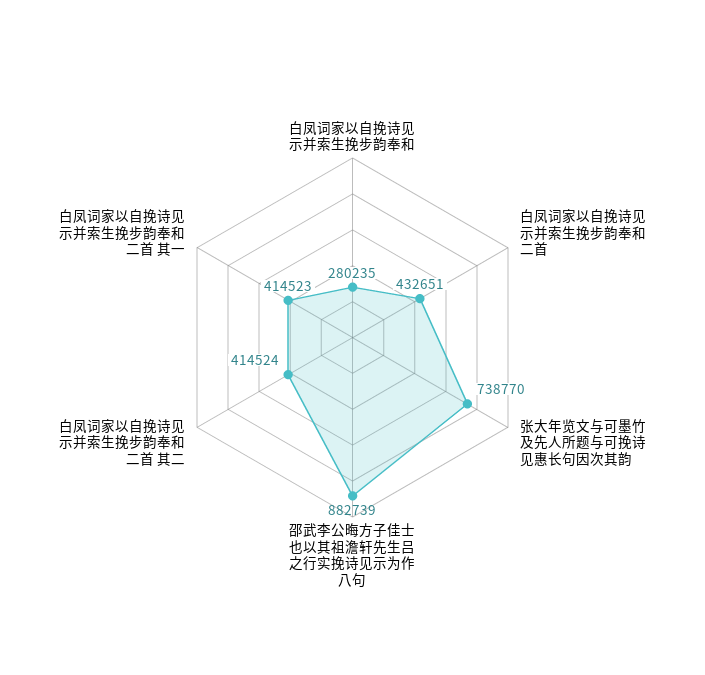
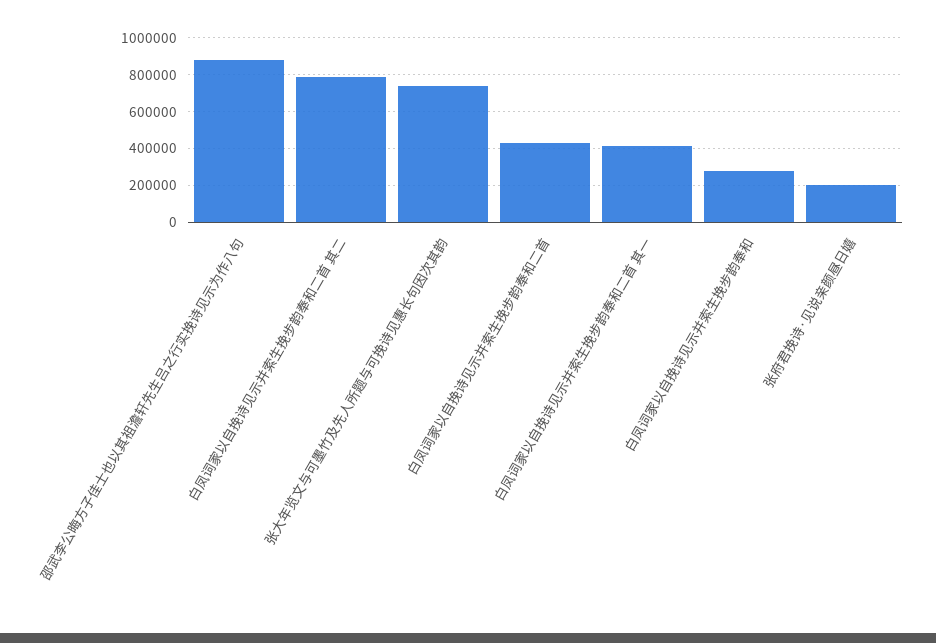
白凤词家以自挽诗见示并索生挽步韵奉和二首 其二: 414524 -> 800000
张府君挽诗·见说亲颜昼日嬉: none -> 200000

